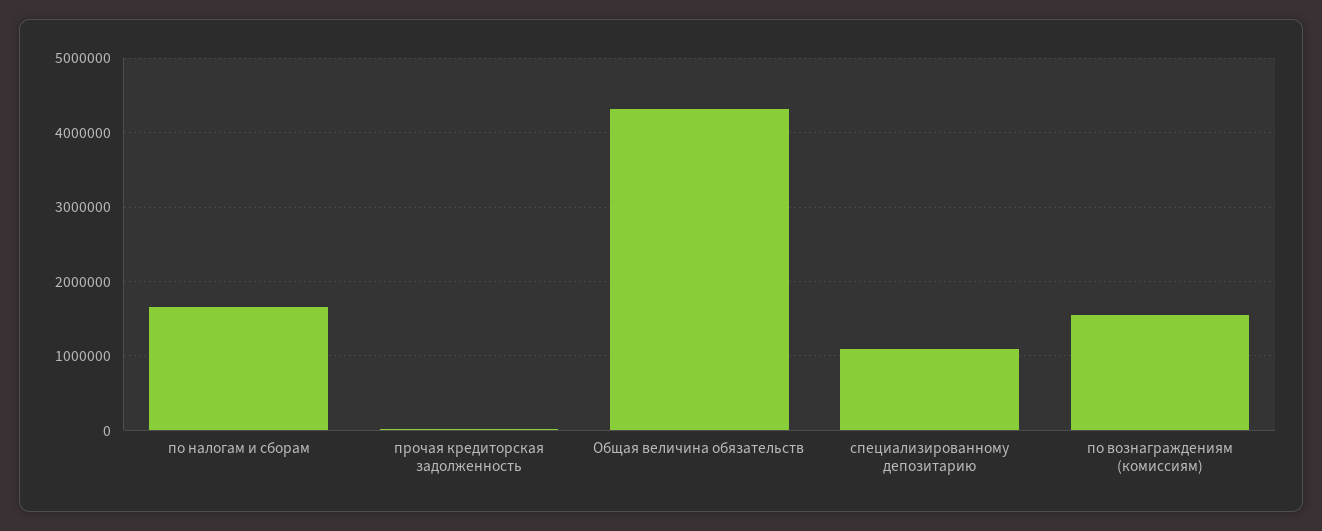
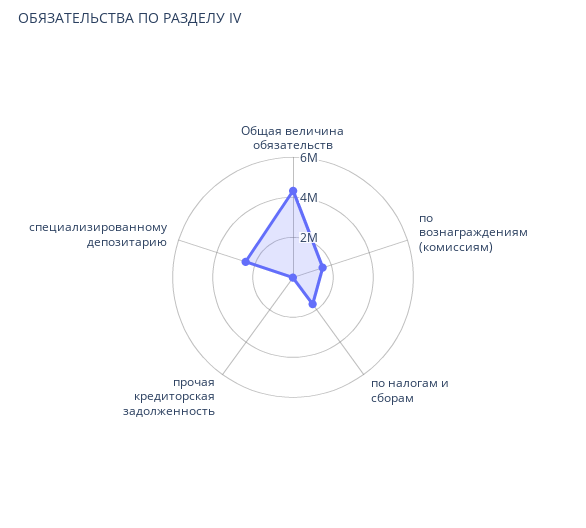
специализированному депозитарию: 1100000 -> 2500000

